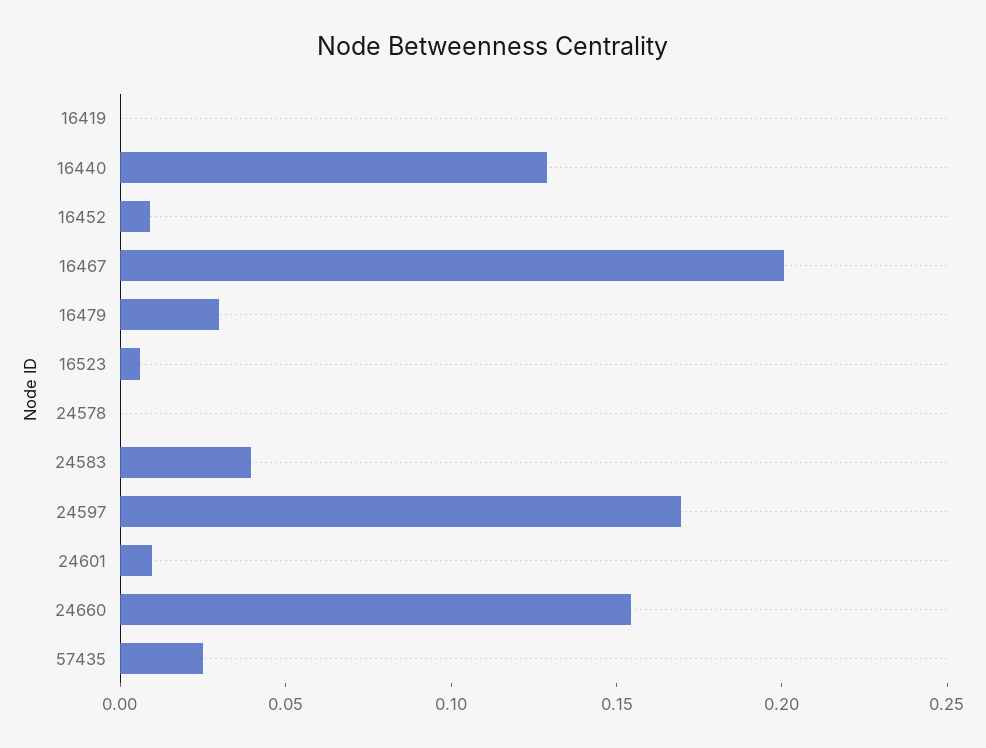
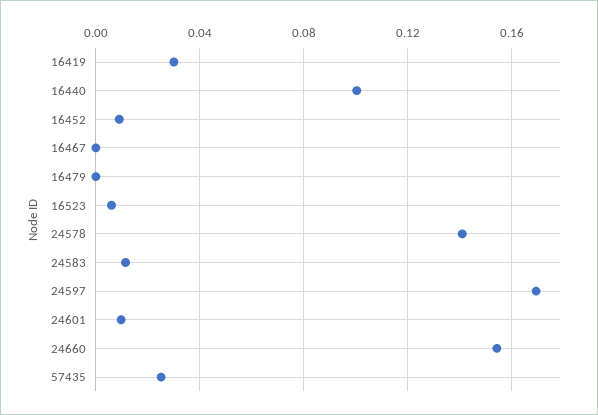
16419: 0 -> 0.03
16440: 0.13 -> 0.1
16467: 0.2 -> 0
16479: 0.03 -> 0
24578: 0 -> 0.14
24583: 0.04 -> 0.01

